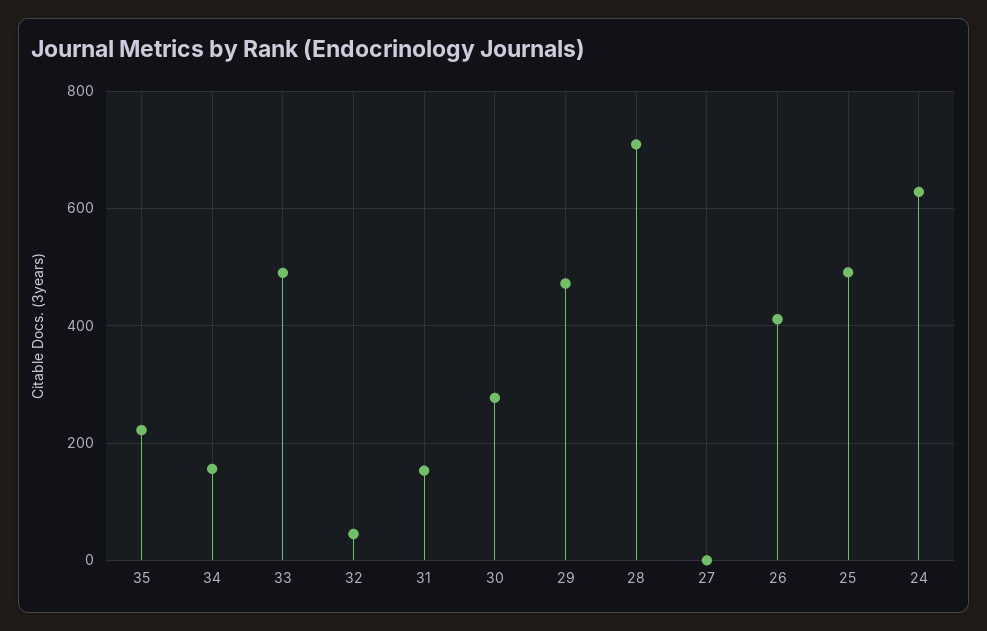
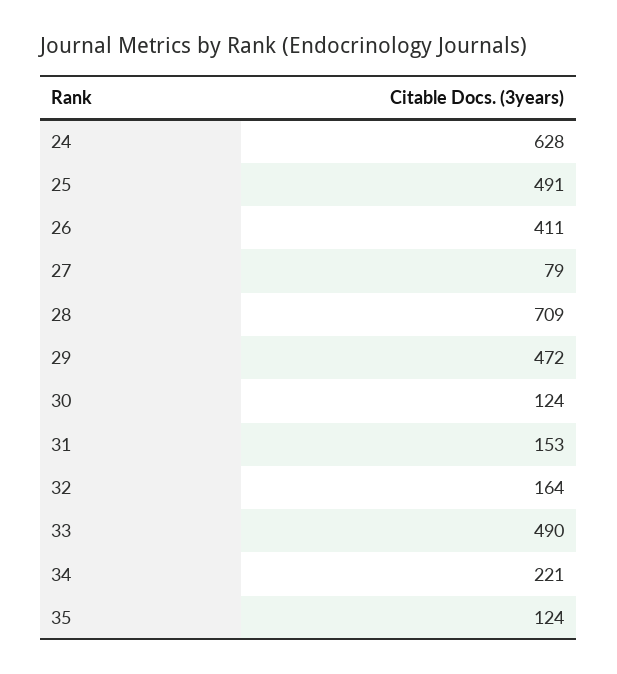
35: 220 -> 124
34: 160 -> 221
32: 40 -> 164
30: 280 -> 124
27: 0 -> 79

